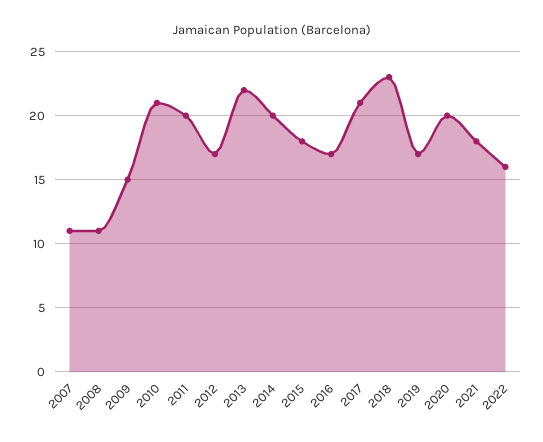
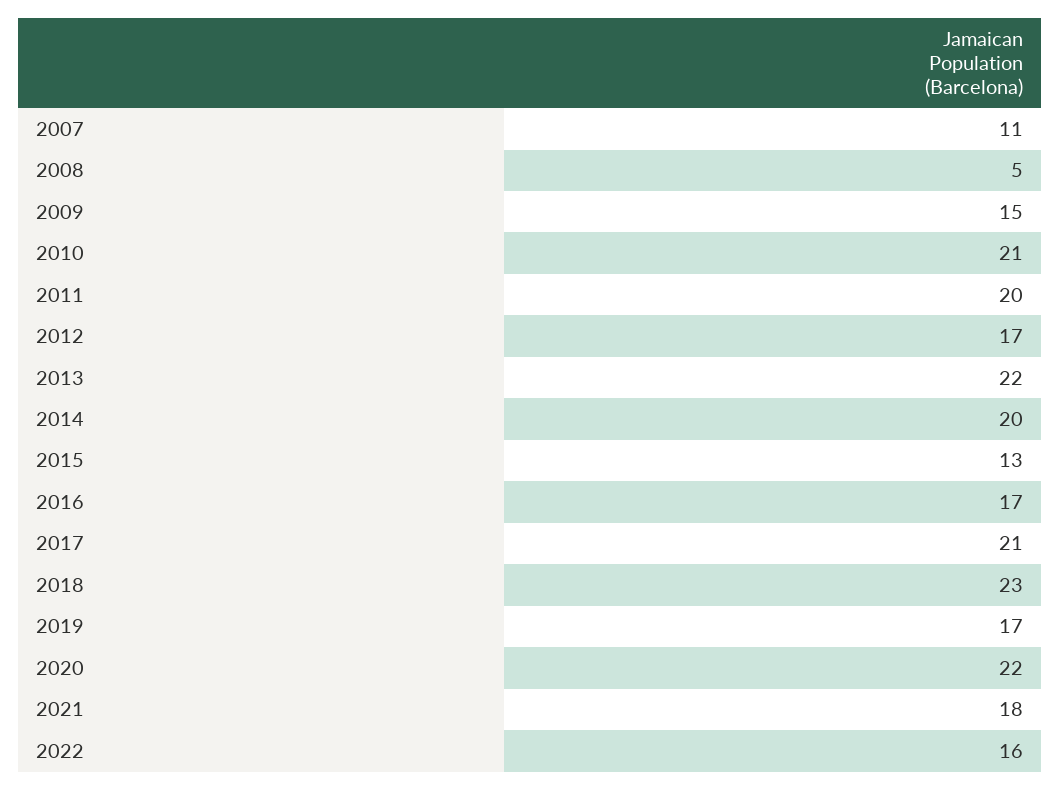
2008: 11 -> 5
2015: 18 -> 13
2020: 20 -> 22

